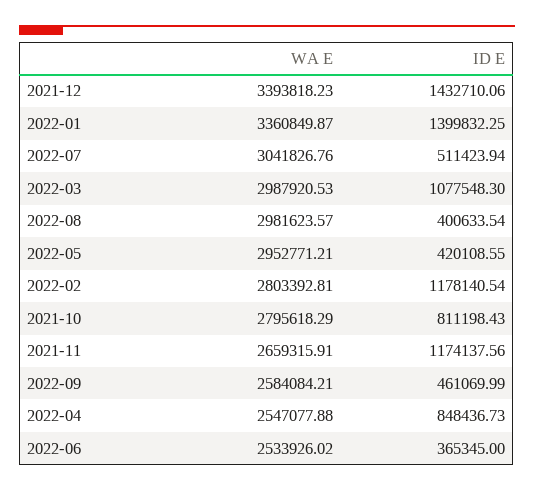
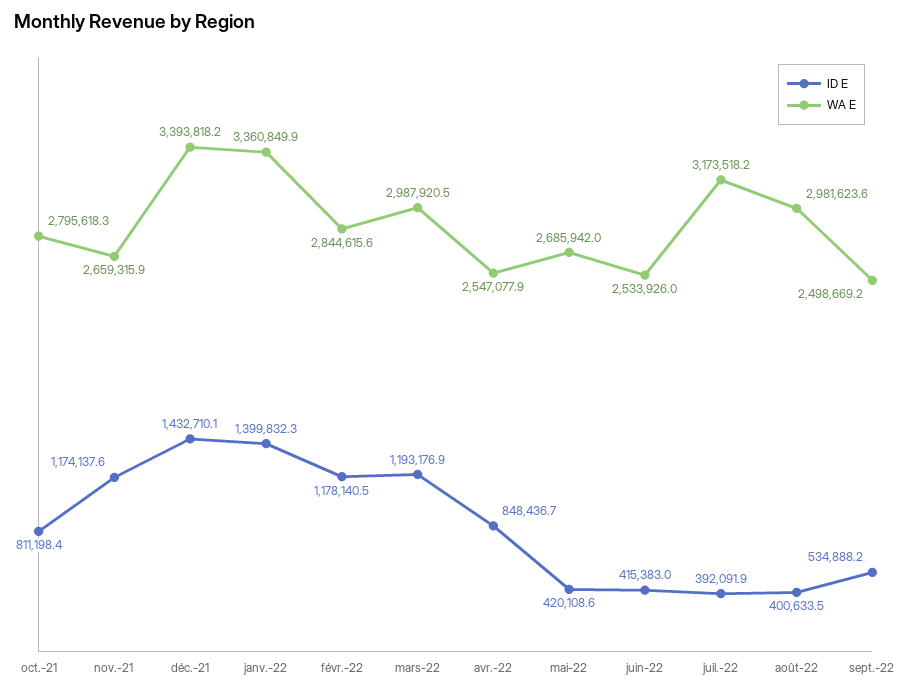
WA E, 2022-07: 3041826.76 -> 3173518.2
ID E, 2022-07: 511423.94 -> 392091.9
ID E, 2022-03: 1077548.3 -> 1193176.9
WA E, 2022-05: 2952771.21 -> 2685942
WA E, 2022-02: 2803392.81 -> 2844615.6
WA E, 2022-09: 2584084.21 -> 2498669.2
ID E, 2022-09: 461069.99 -> 534888.2
ID E, 2022-06: 365345 -> 415383

